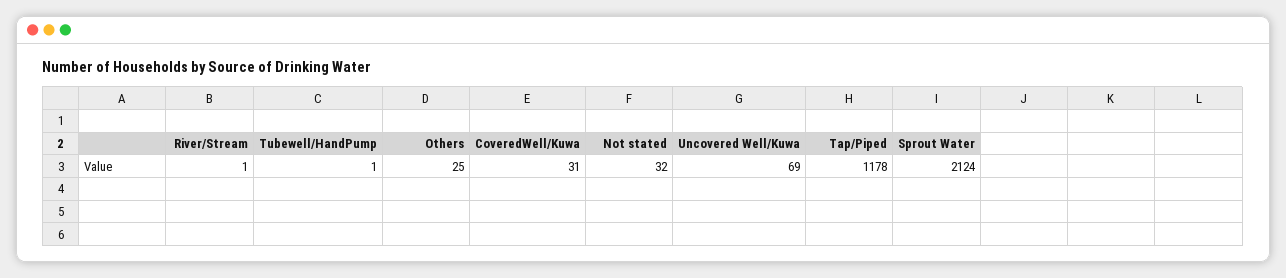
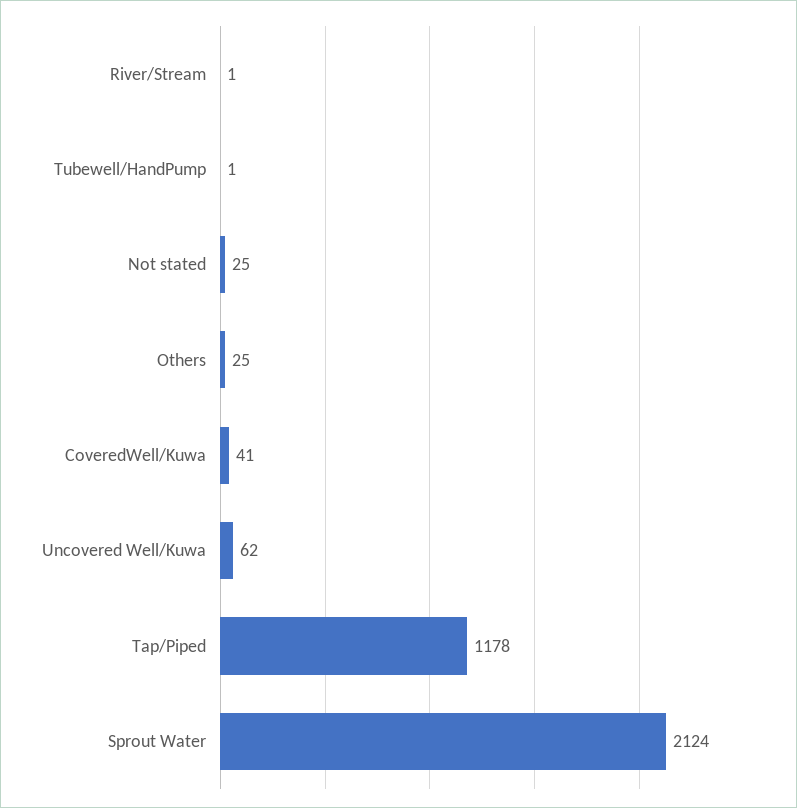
CoveredWell/Kuwa: 31 -> 41
Not stated: 32 -> 25
Uncovered Well/Kuwa: 69 -> 62

